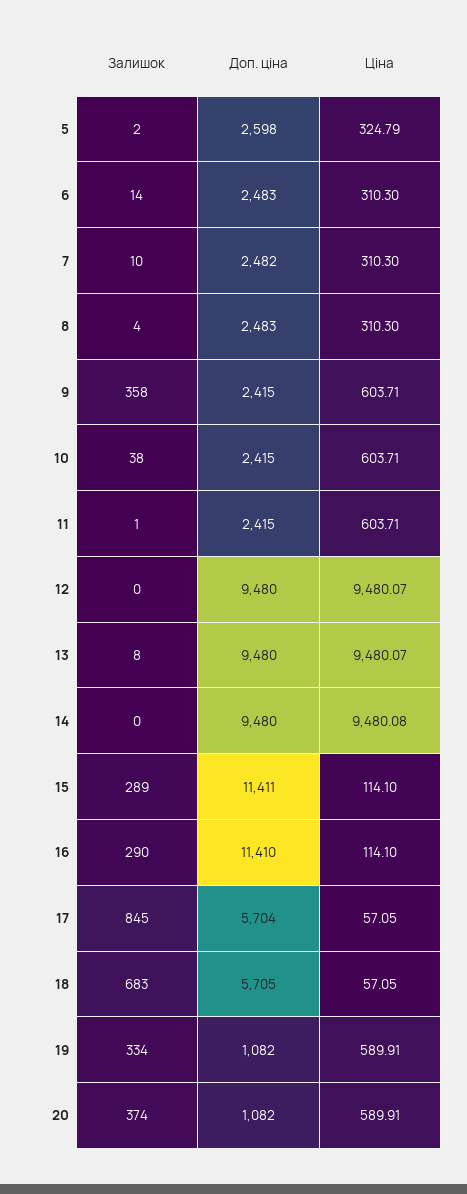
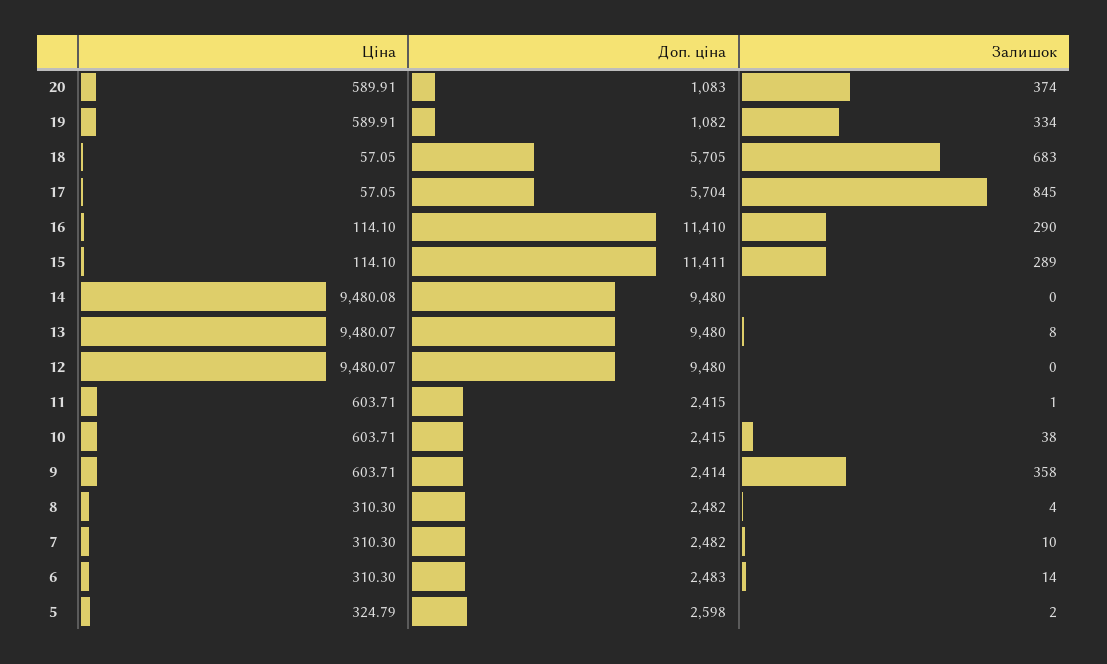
Доп. ціна, 8: 2483 -> 2482
Доп. ціна, 9: 2415 -> 2414
Доп. ціна, 20: 1082 -> 1083

